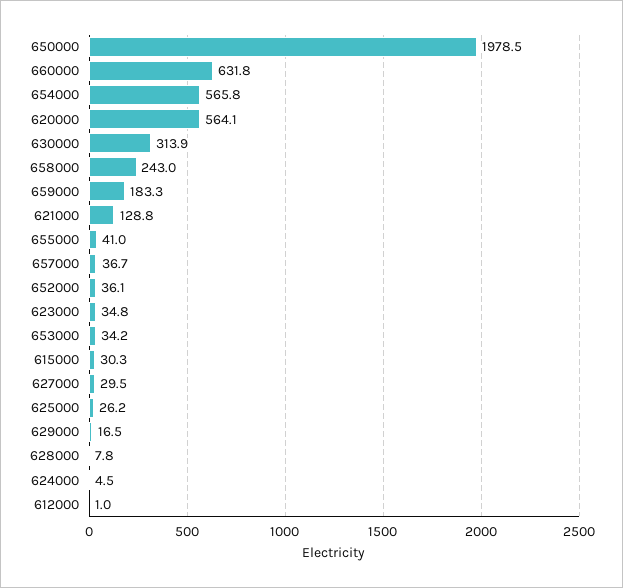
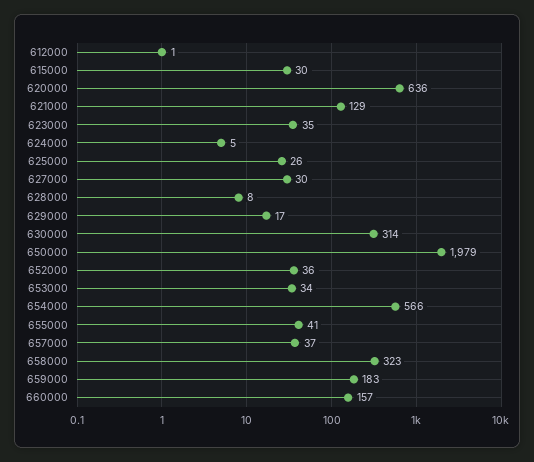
660000: 631.8 -> 157
620000: 564.1 -> 636
658000: 243 -> 323

